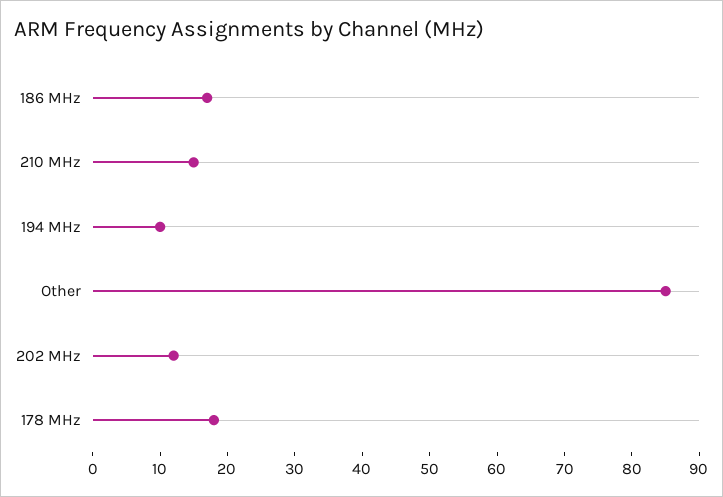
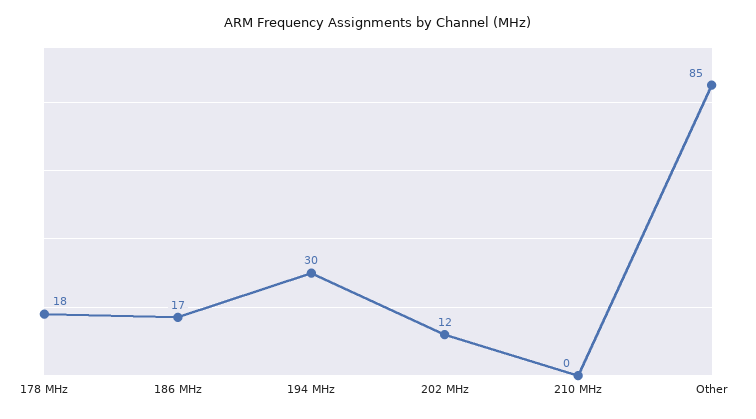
210 MHz: 15 -> 0
194 MHz: 10 -> 30

